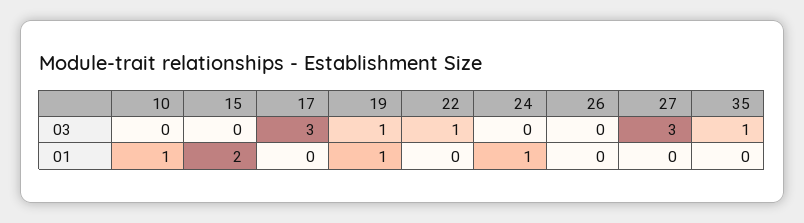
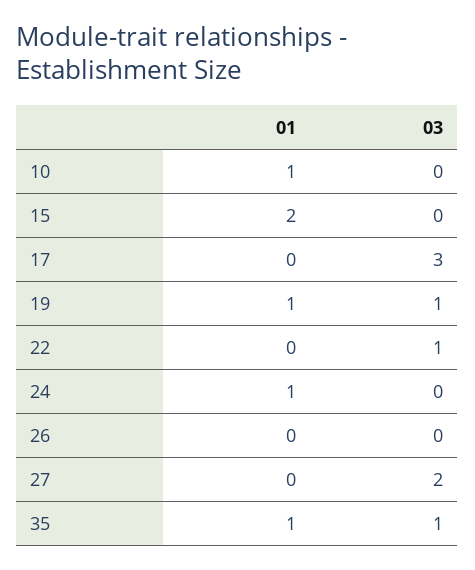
27, 03: 3 -> 2
35, 01: 0 -> 1

